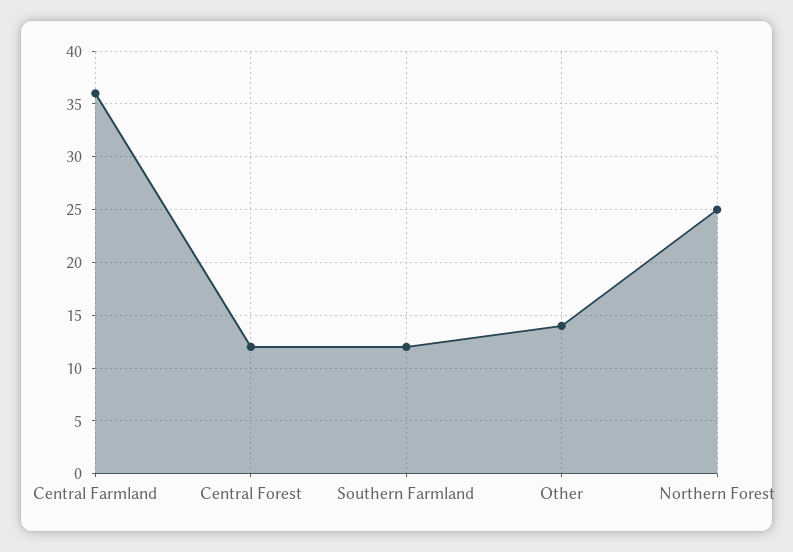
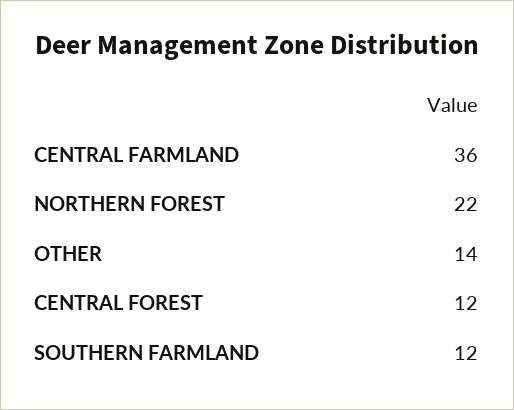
Northern Forest: 25 -> 22

